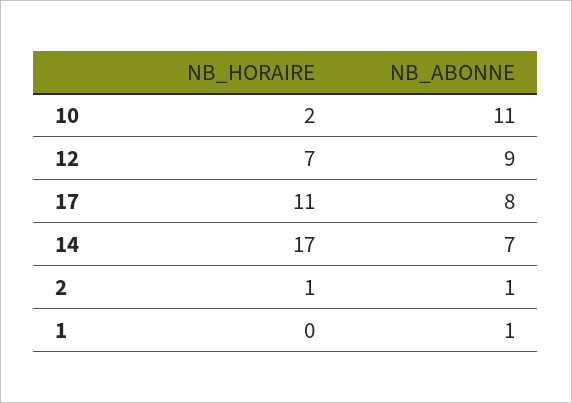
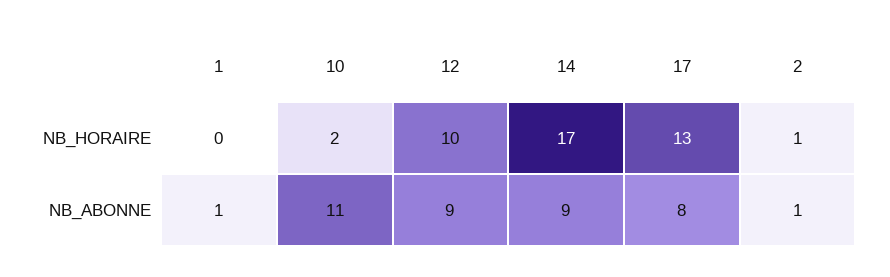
NB_HORAIRE, 12: 7 -> 10
NB_HORAIRE, 17: 11 -> 13
NB_ABONNE, 14: 7 -> 9

